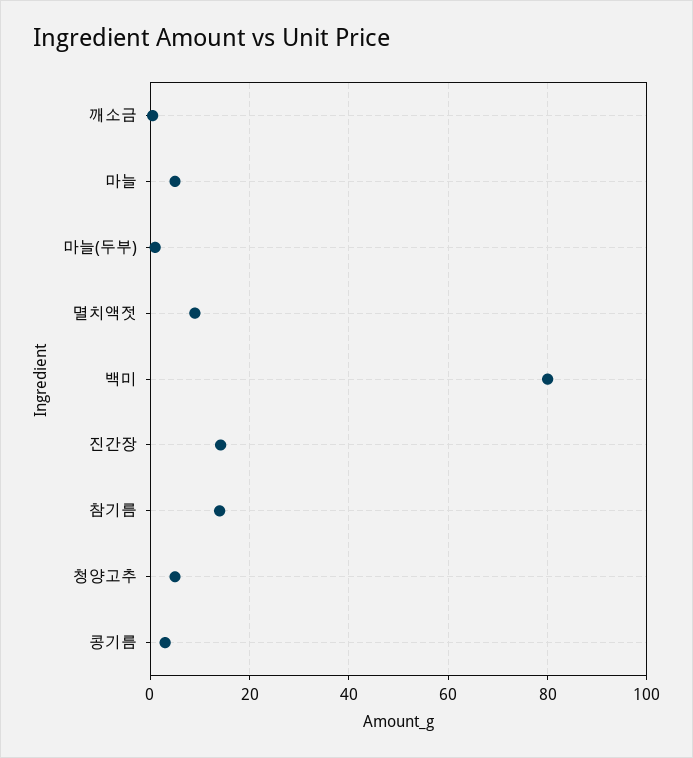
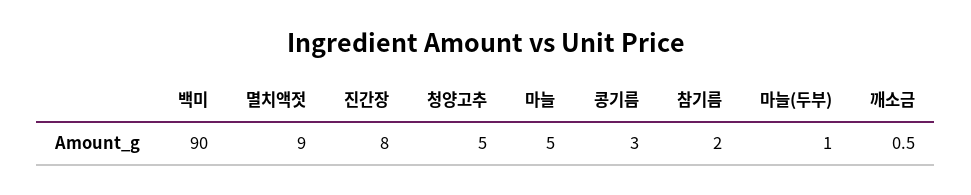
백미: 80 -> 90
진간장: 14 -> 8
참기름: 14 -> 2

